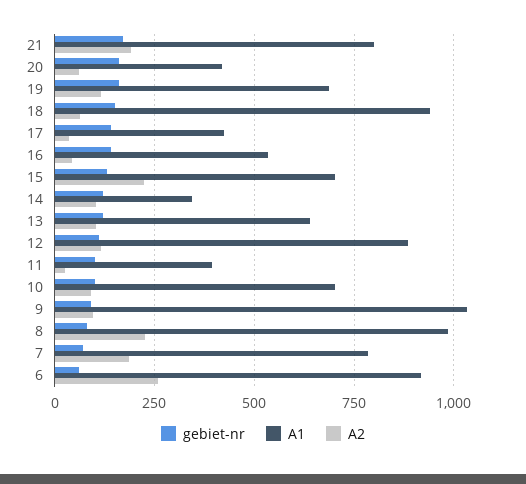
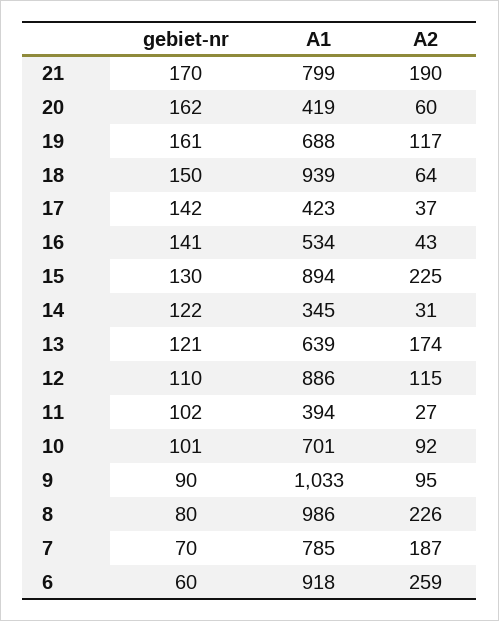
A1, 15: 700 -> 894
A2, 14: 100 -> 31
A2, 13: 100 -> 174

